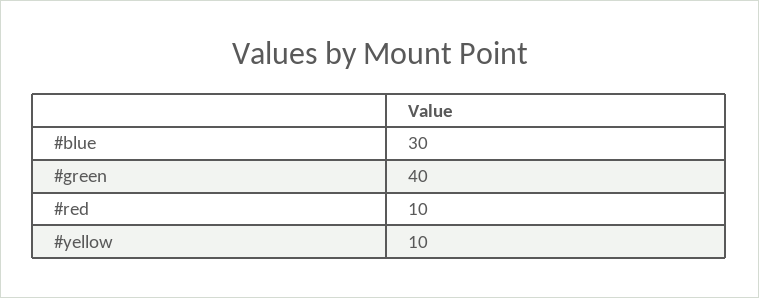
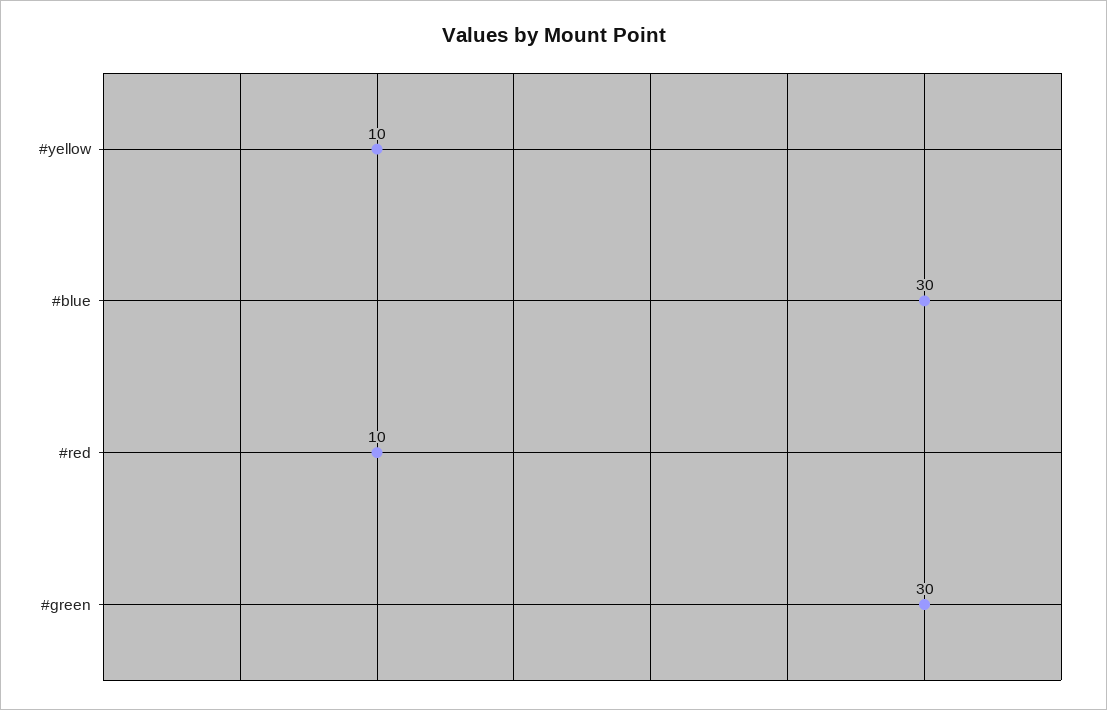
#green: 40 -> 30

